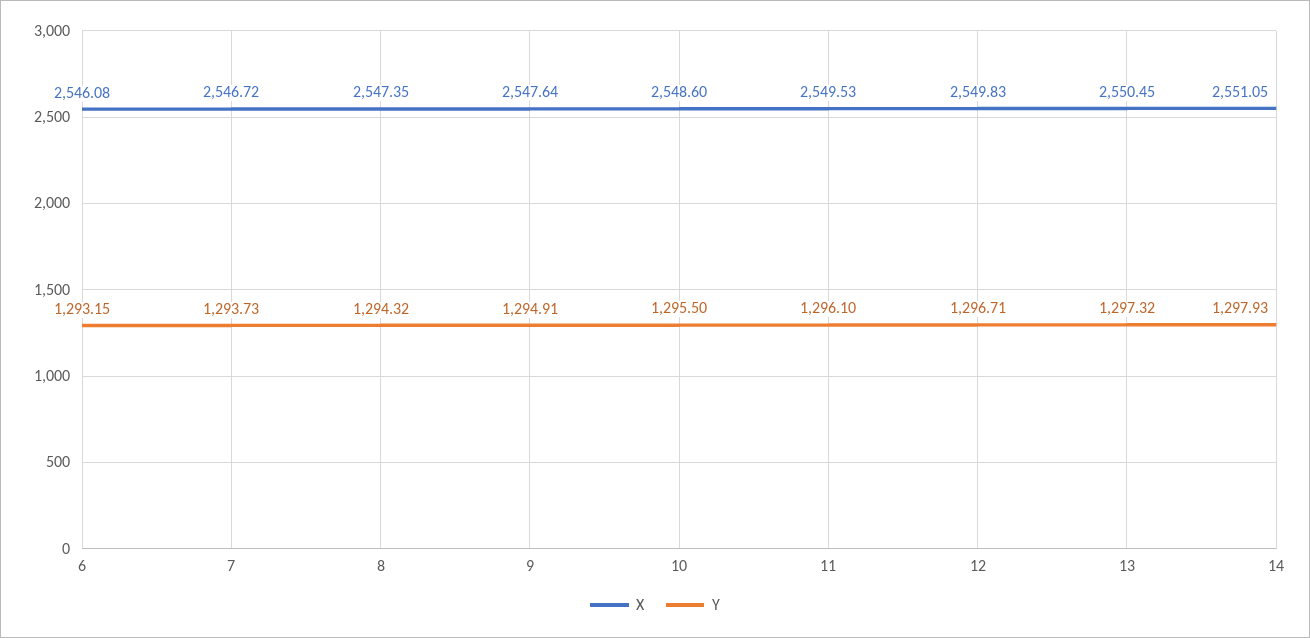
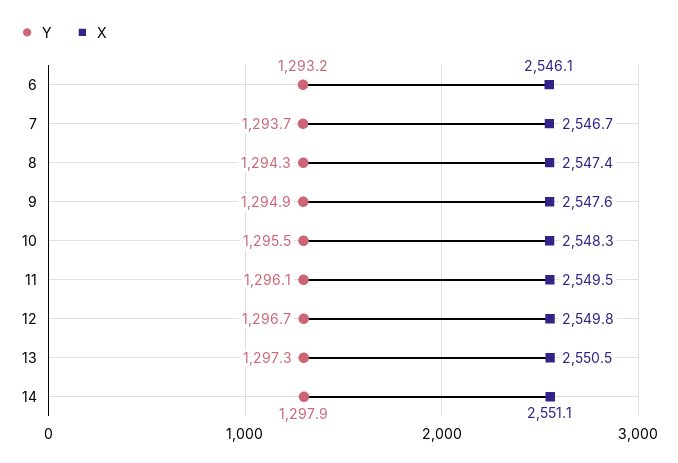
X, 10: 2548.6 -> 2548.3

